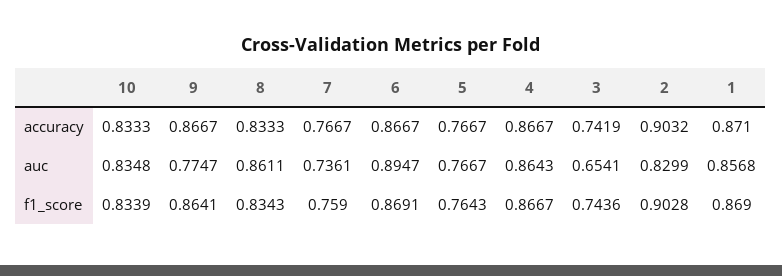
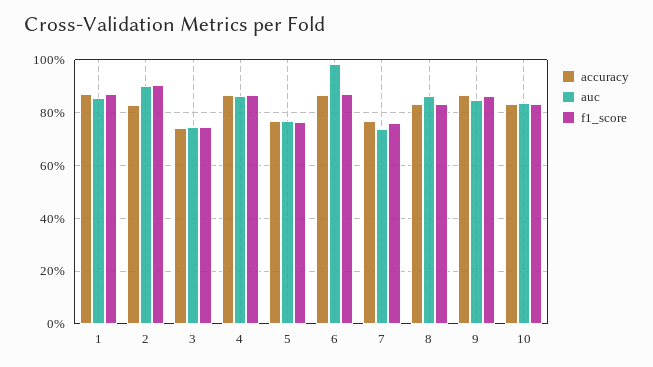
accuracy, 2: 0.9032 -> 0.825
auc, 9: 0.7747 -> 0.85
auc, 6: 0.8947 -> 0.975
auc, 3: 0.6541 -> 0.75
auc, 2: 0.8299 -> 0.9

